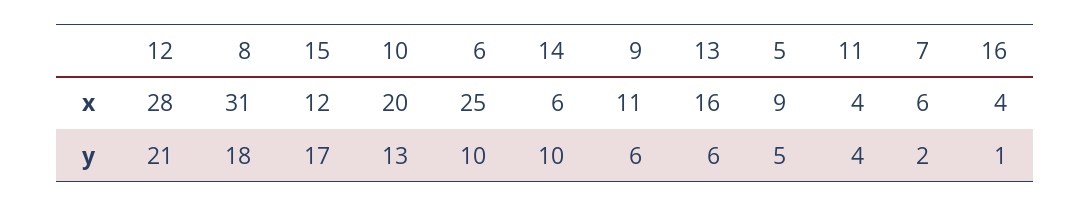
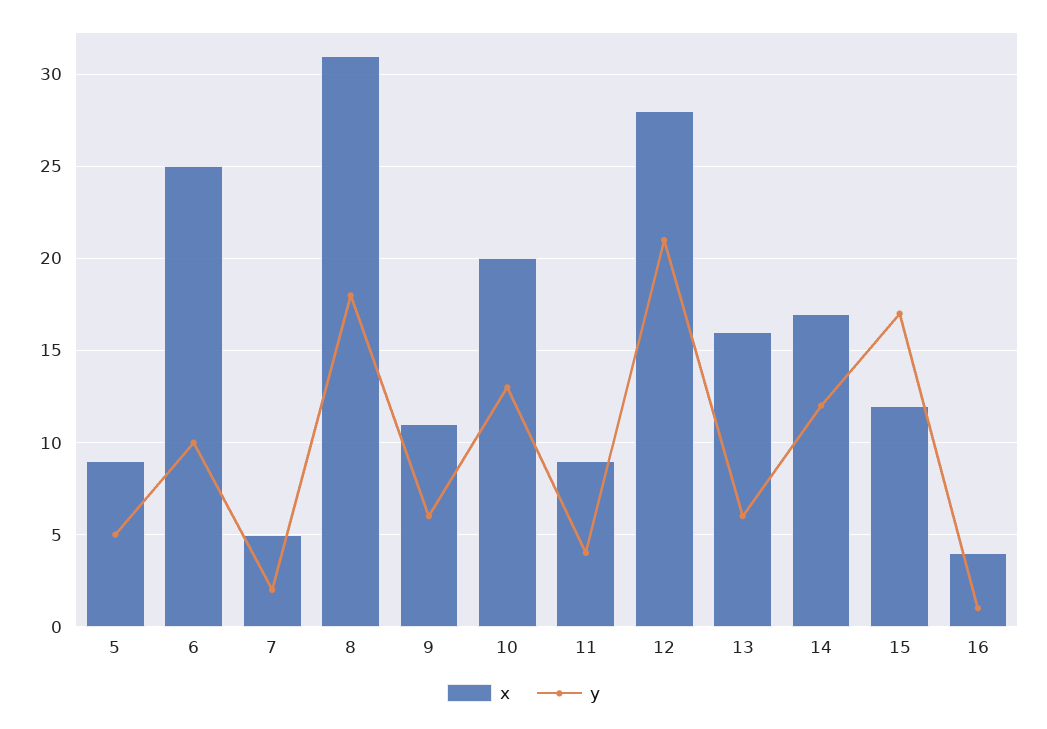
x, 14: 6 -> 17
x, 11: 4 -> 9
x, 7: 6 -> 5
y, 14: 10 -> 12

